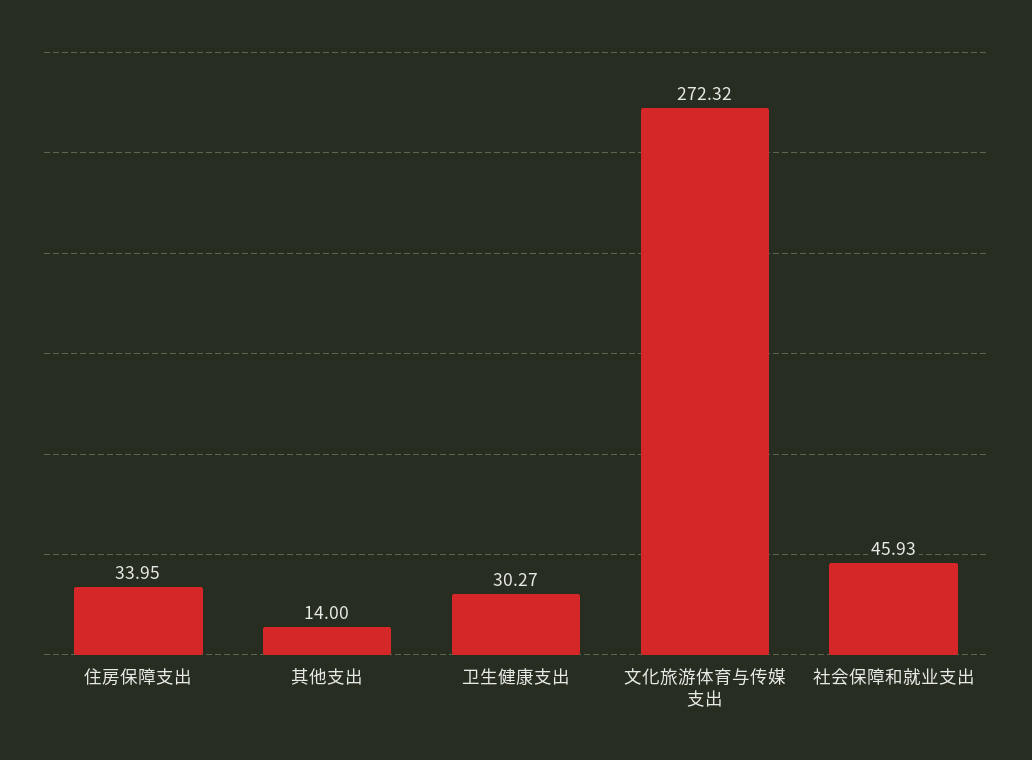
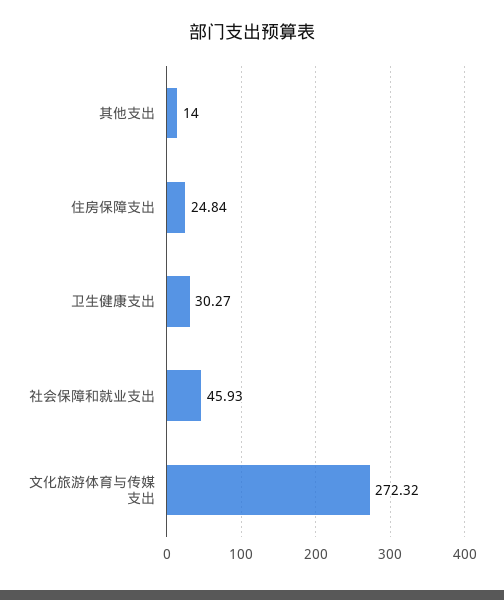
住房保障支出: 33.95 -> 24.84

